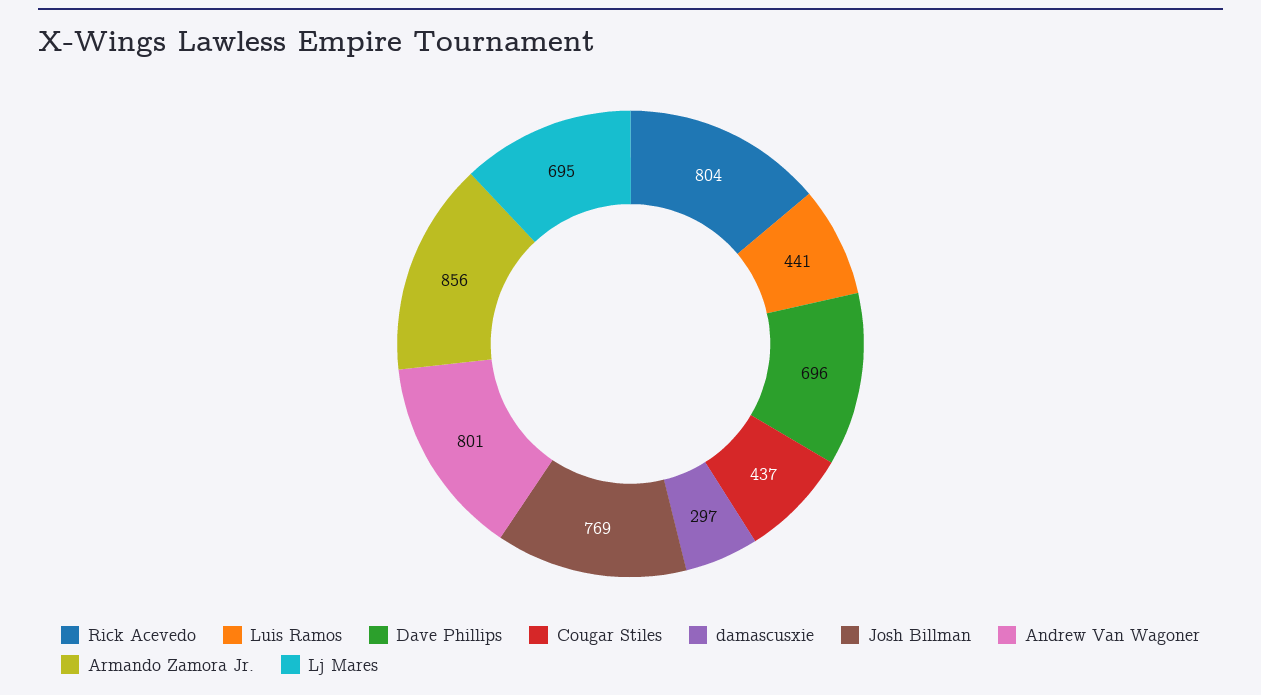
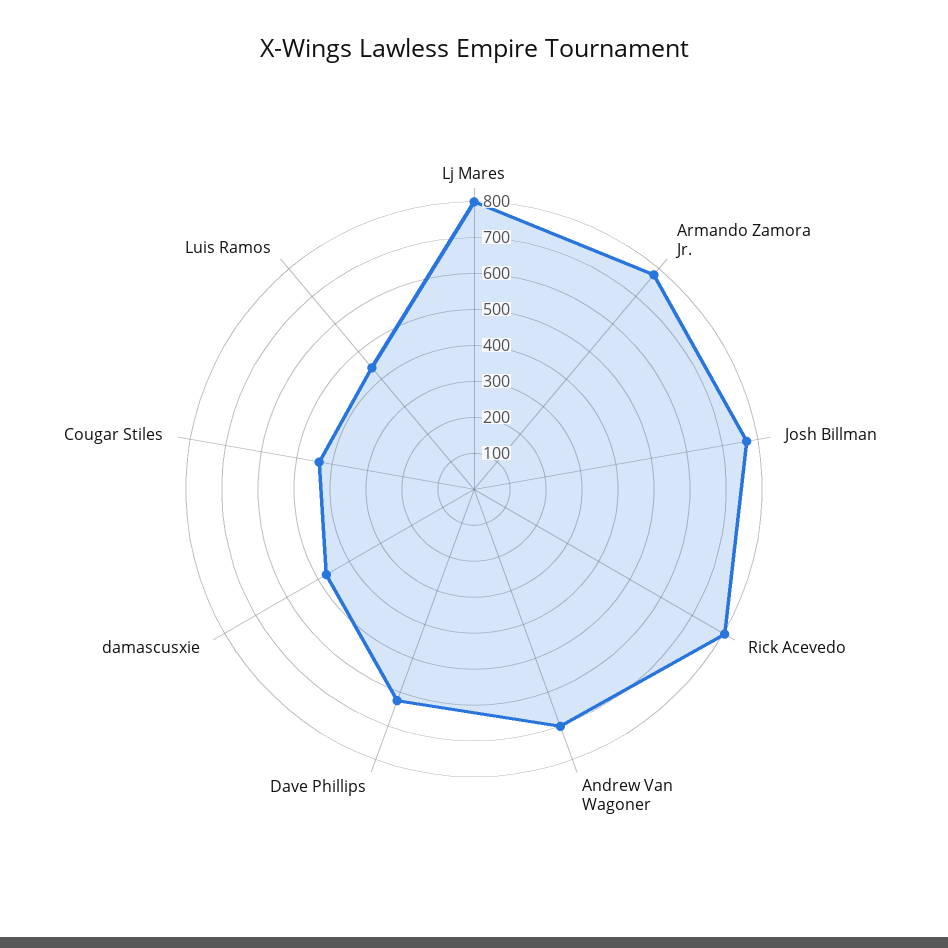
Dave Phillips: 696 -> 625
damascusxie: 297 -> 475
Andrew Van Wagoner: 801 -> 700
Armando Zamora Jr.: 856 -> 775
Lj Mares: 695 -> 800

